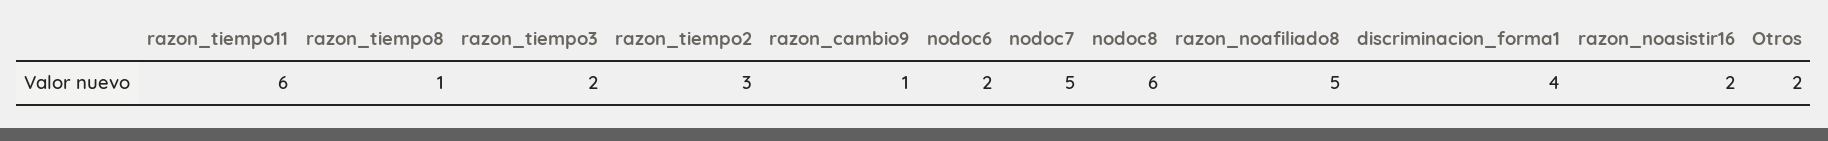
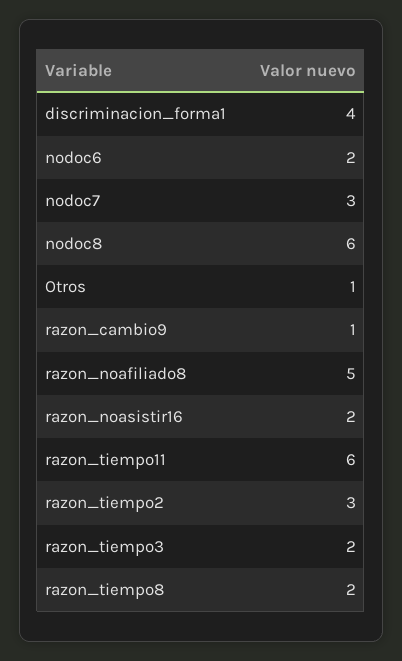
razon_tiempo8: 1 -> 2
nodoc7: 5 -> 3
Otros: 2 -> 1

